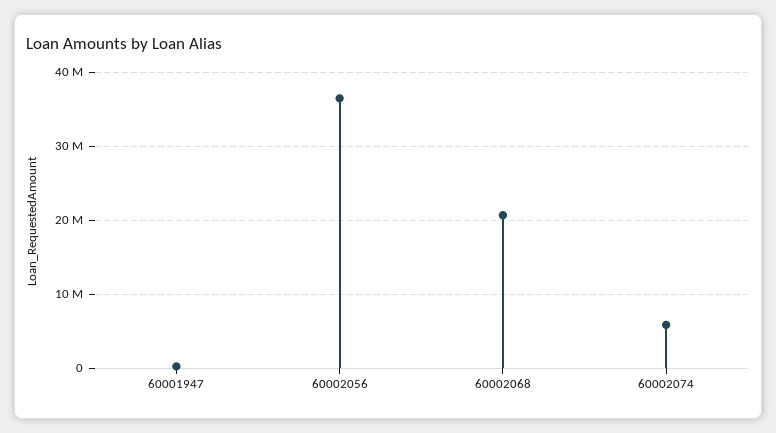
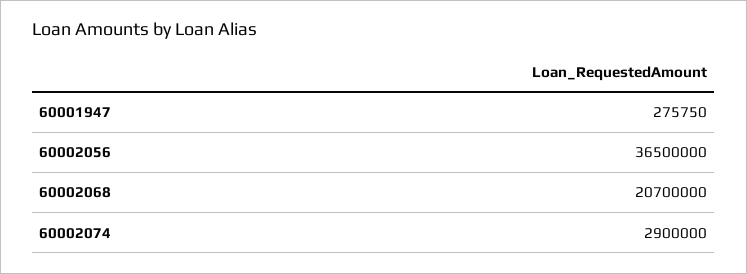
60002074: 6000000 -> 2900000

